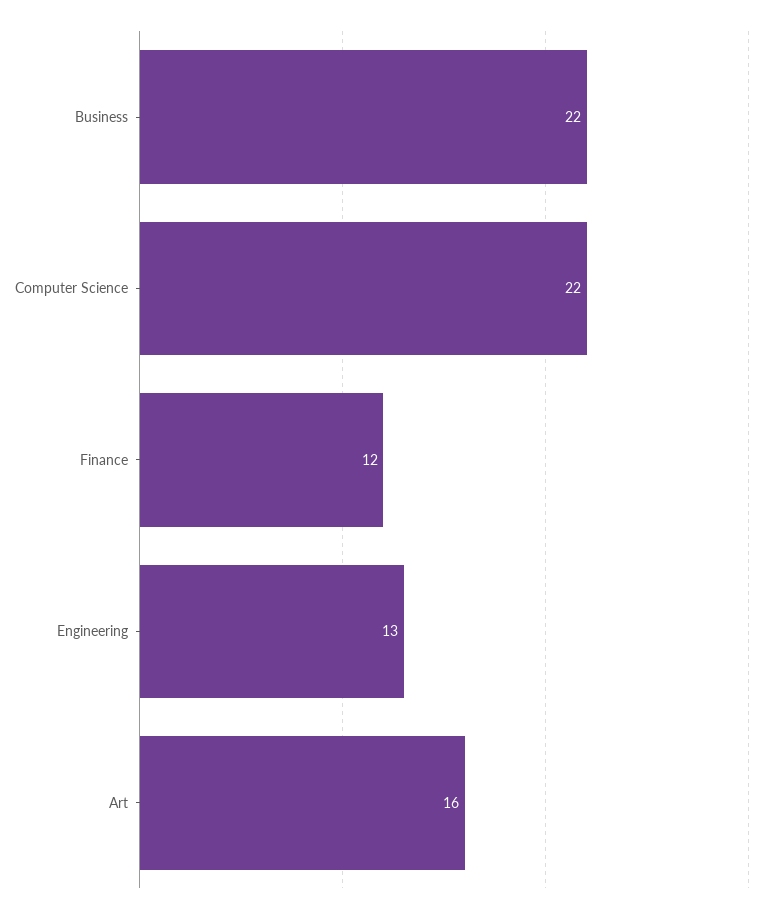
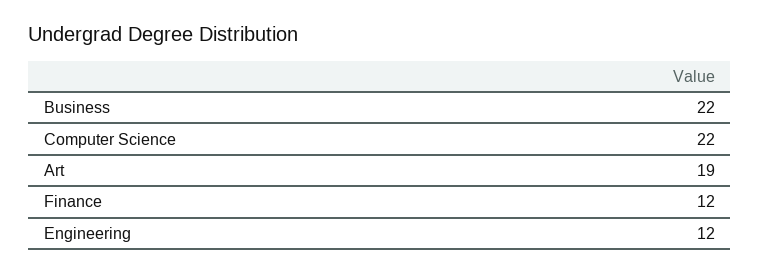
Engineering: 13 -> 12
Art: 16 -> 19

